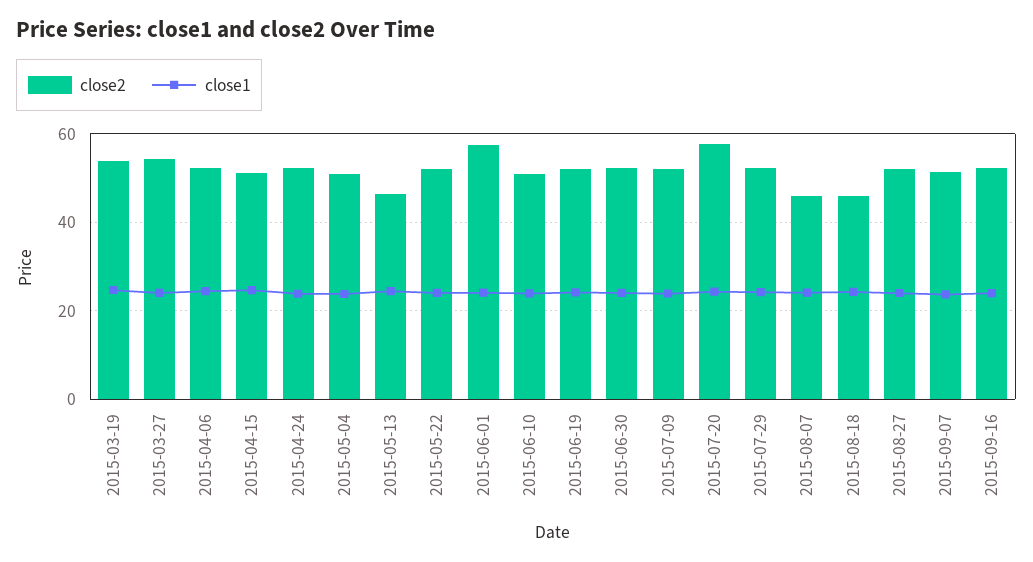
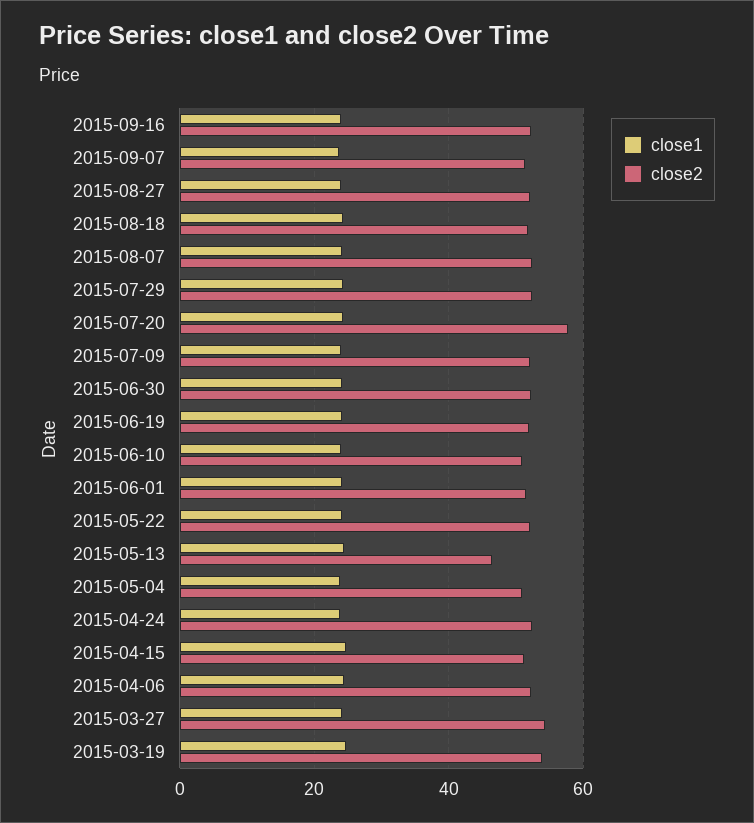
close2, 2015-06-01: 58 -> 52
close2, 2015-08-07: 46 -> 52
close2, 2015-08-18: 46 -> 52

